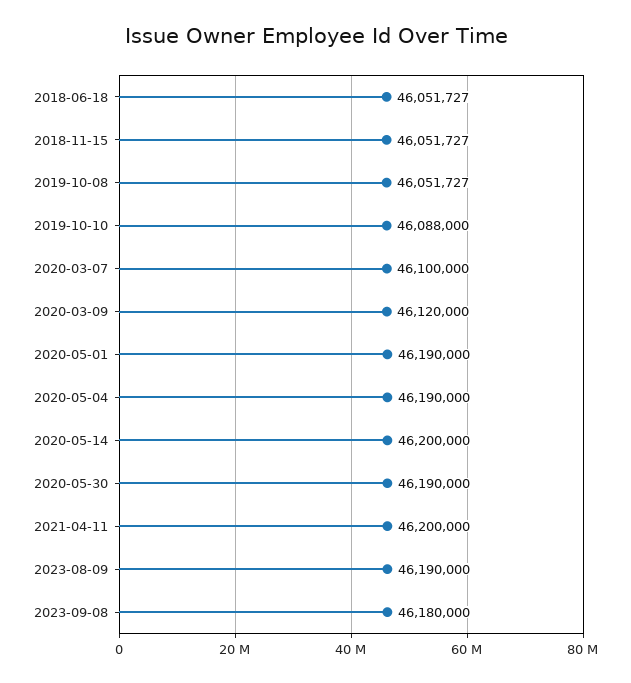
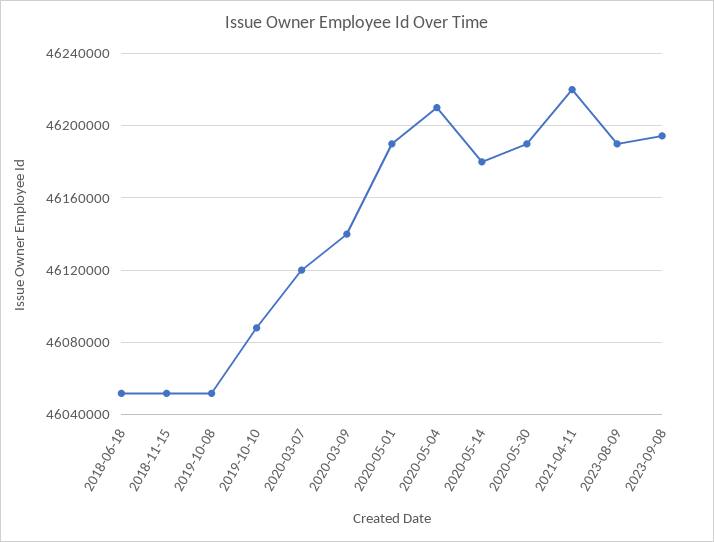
2020-03-07: 46100000 -> 46120000
2020-03-09: 46120000 -> 46140000
2020-05-04: 46190000 -> 46210000
2020-05-14: 46200000 -> 46180000
2021-04-11: 46200000 -> 46220000
2023-09-08: 46180000 -> 46195000

